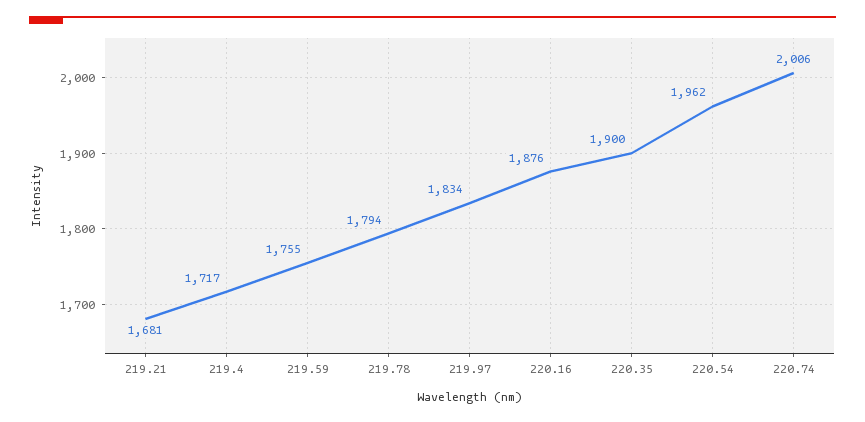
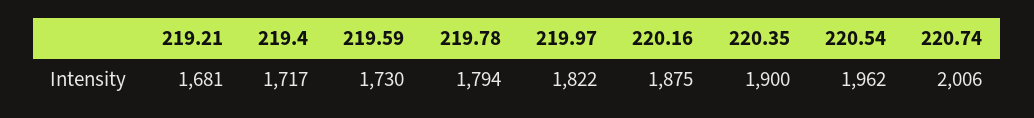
219.59: 1755 -> 1730
219.97: 1834 -> 1822
220.16: 1876 -> 1875

